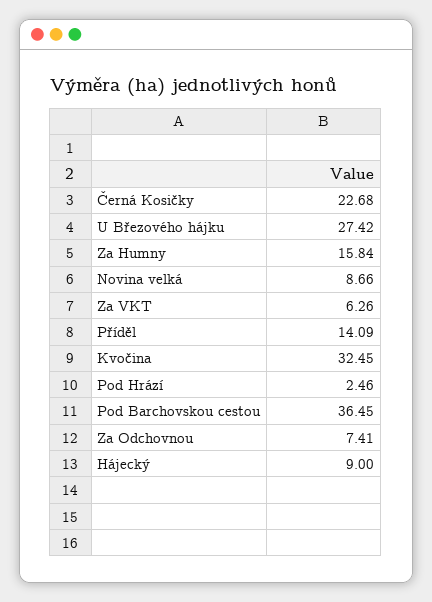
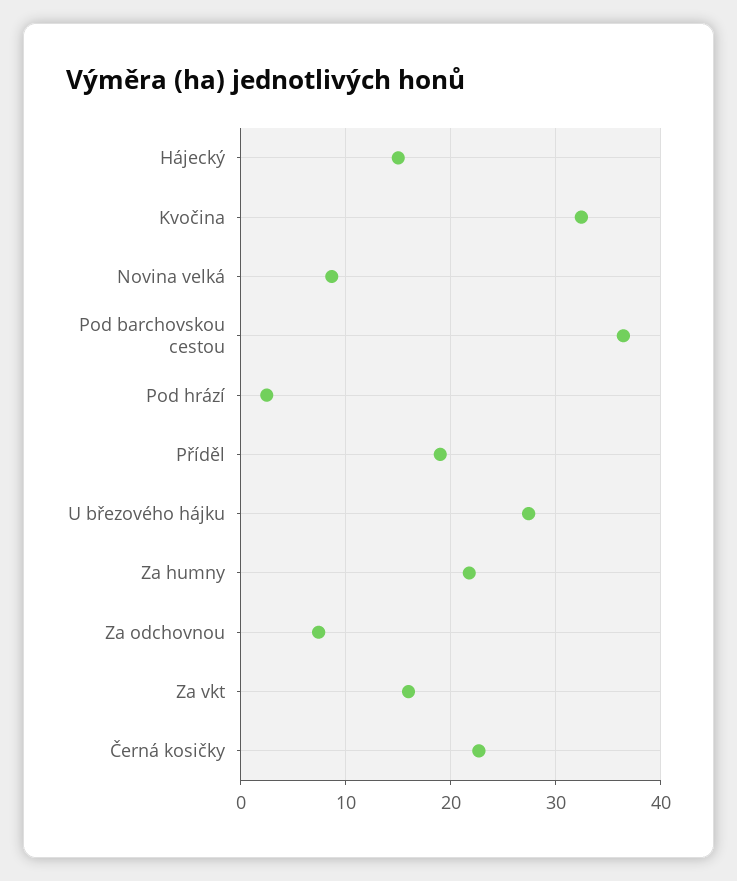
Za Humny: 15.84 -> 22
Za VKT: 6.26 -> 16
Příděl: 14.09 -> 19
Hájecký: 9 -> 15

